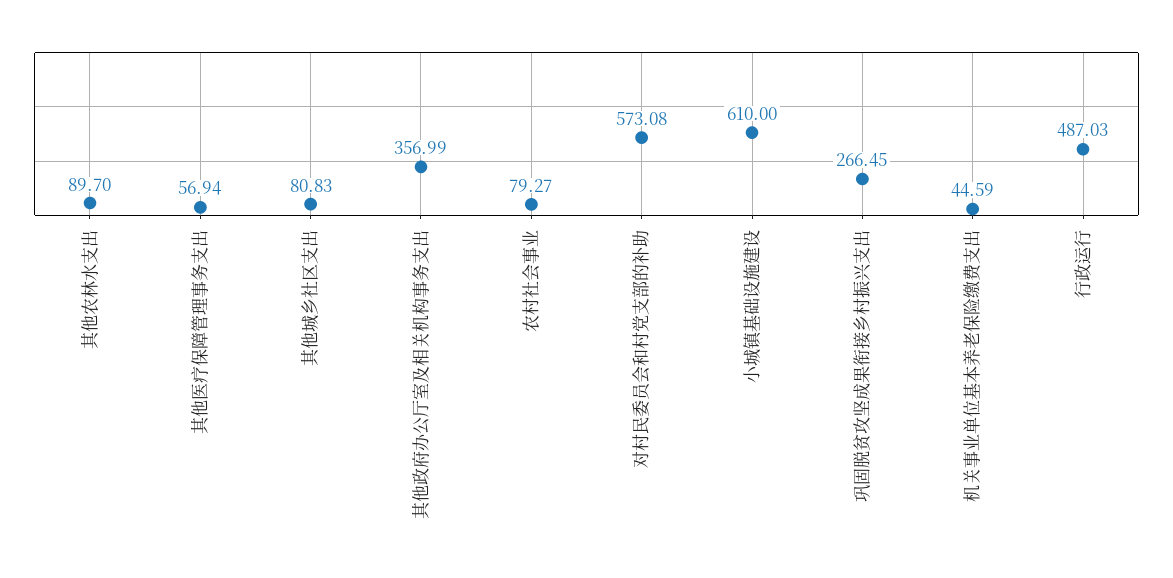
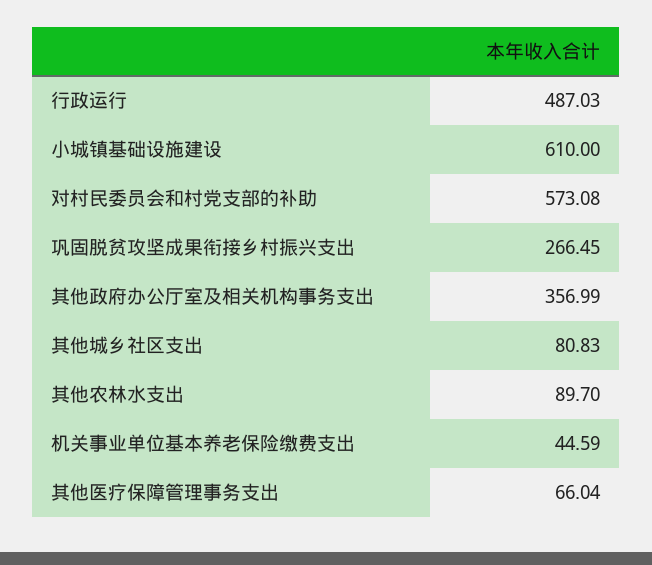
其他医疗保障管理事务支出: 56.94 -> 66.04
农村社会事业: 79.27 -> none

